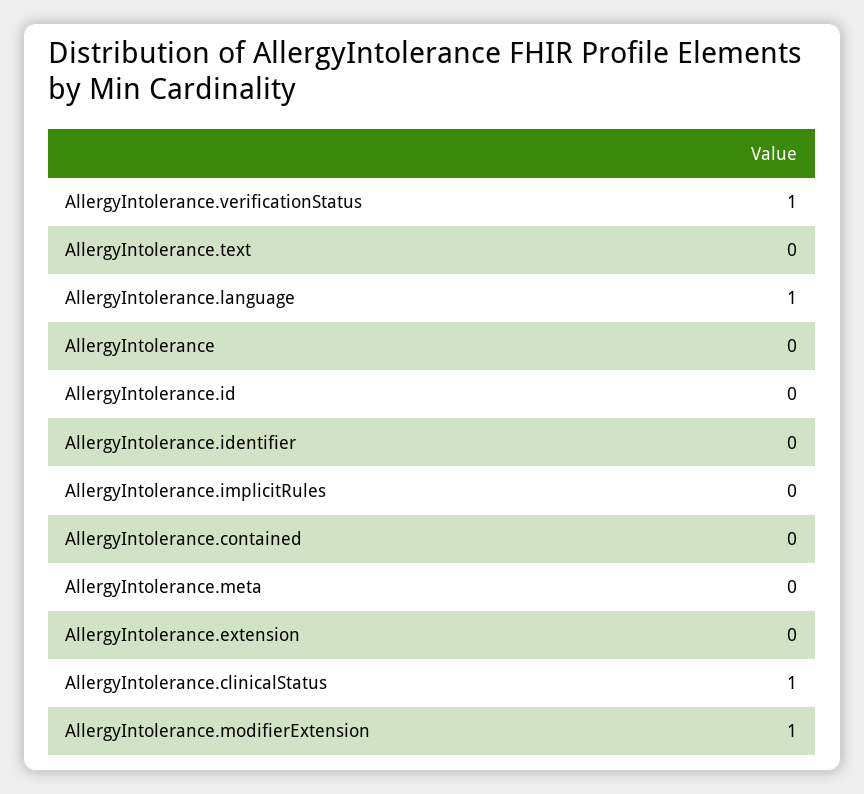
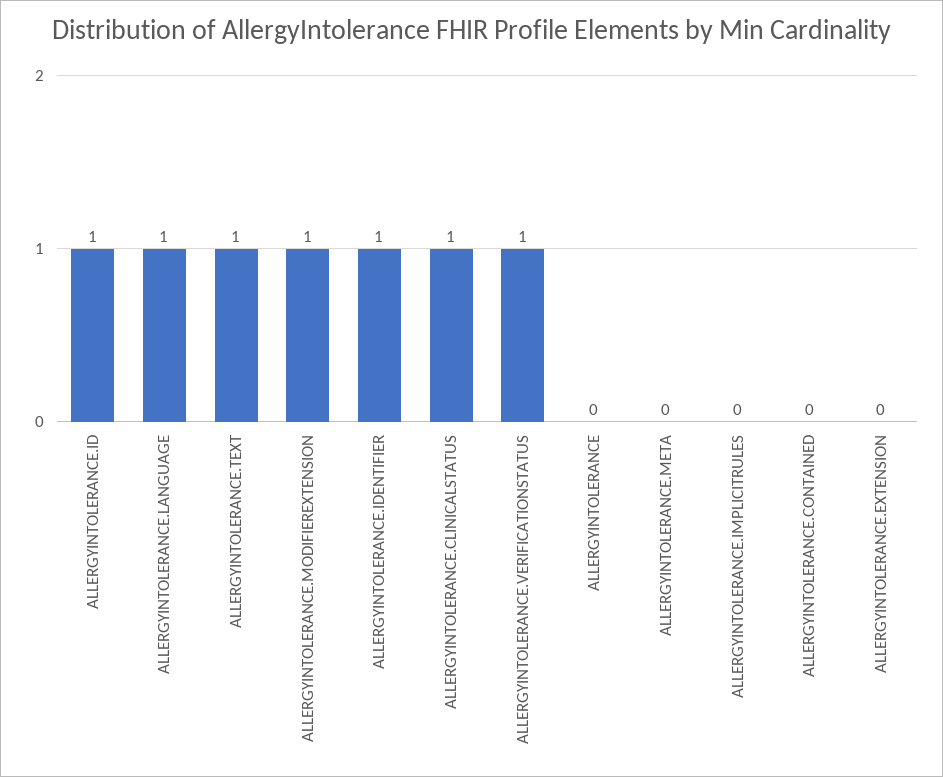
AllergyIntolerance.text: 0 -> 1
AllergyIntolerance.id: 0 -> 1
AllergyIntolerance.identifier: 0 -> 1

